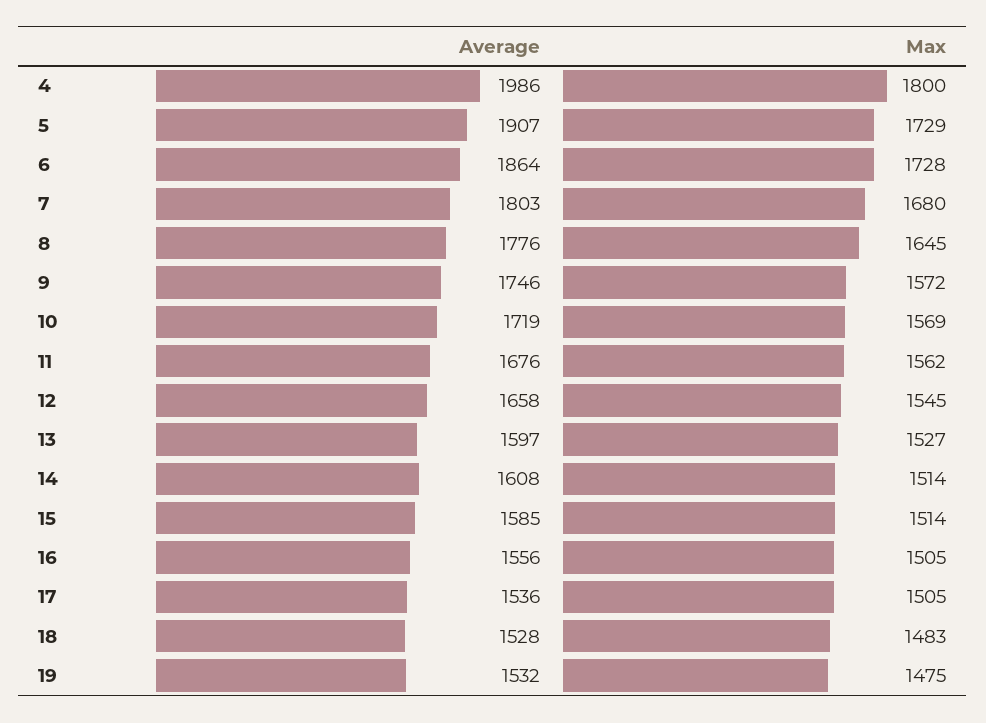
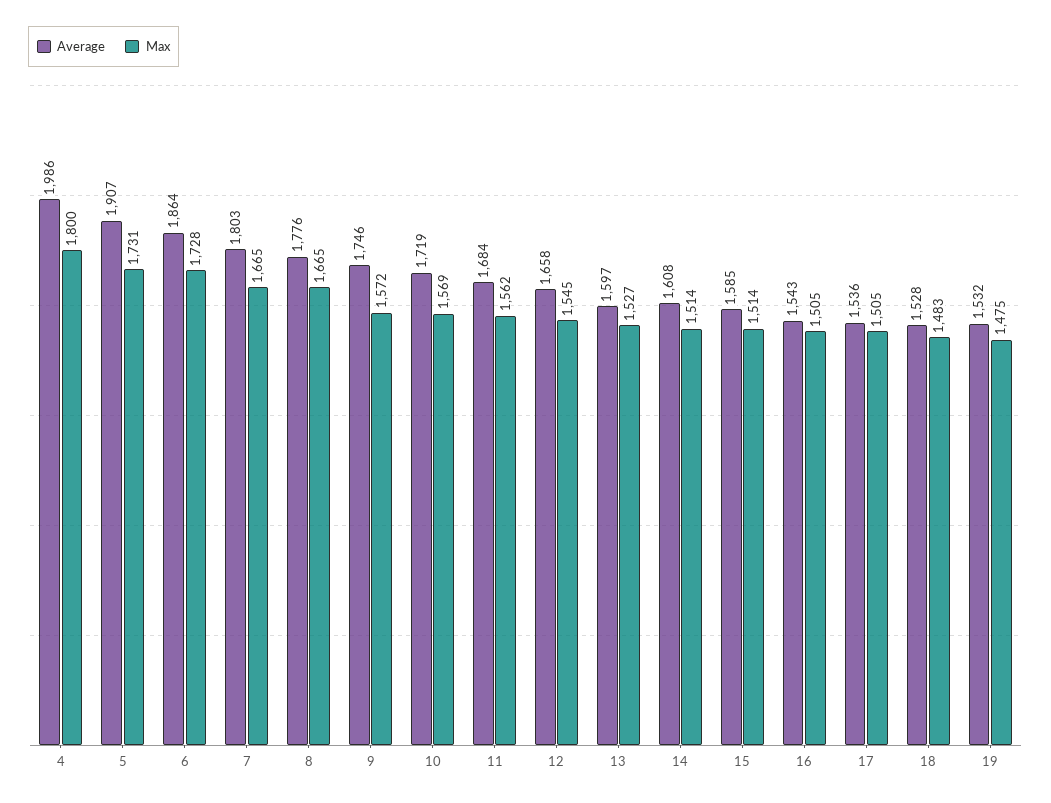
Max, 5: 1729 -> 1731
Max, 7: 1680 -> 1665
Max, 8: 1645 -> 1665
Average, 11: 1676 -> 1684
Average, 16: 1556 -> 1543

